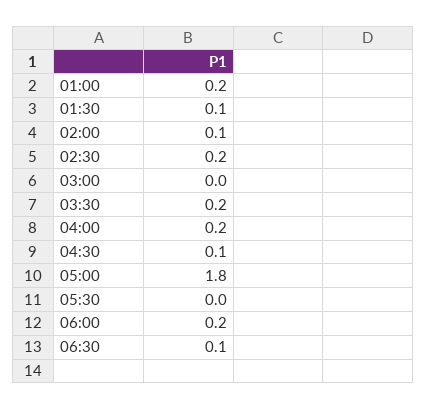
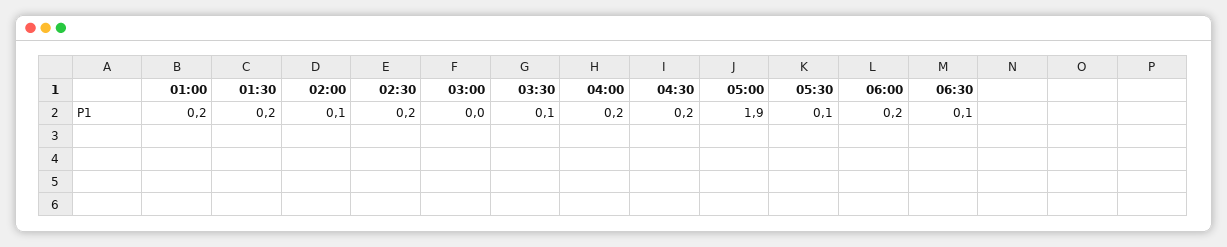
01:30: 0.1 -> 0.2
03:30: 0.2 -> 0.1
04:30: 0.1 -> 0.2
05:00: 1.8 -> 1.9
05:30: 0 -> 0.1

